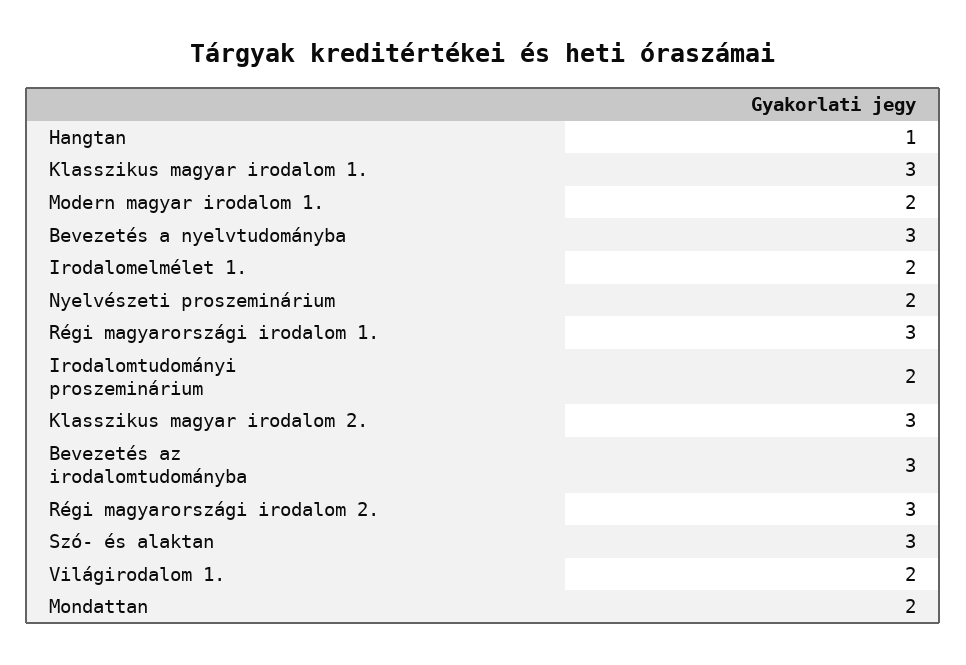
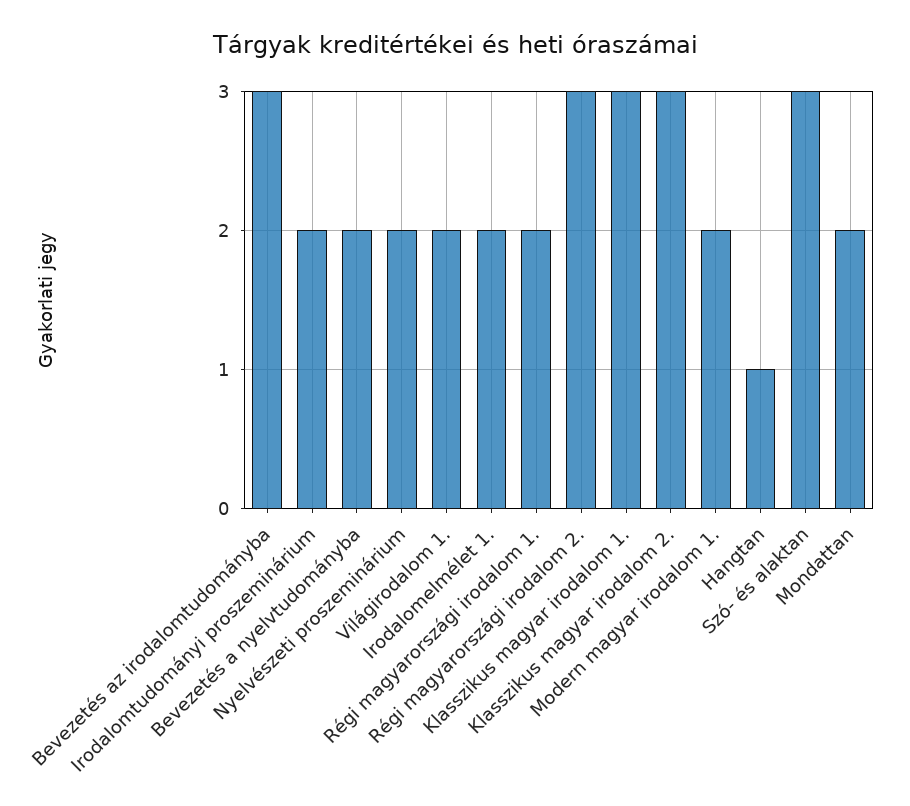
Bevezetés a nyelvtudományba: 3 -> 2
Régi magyarországi irodalom 1.: 3 -> 2

